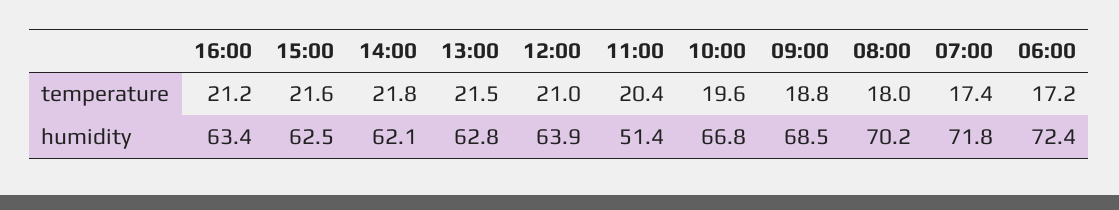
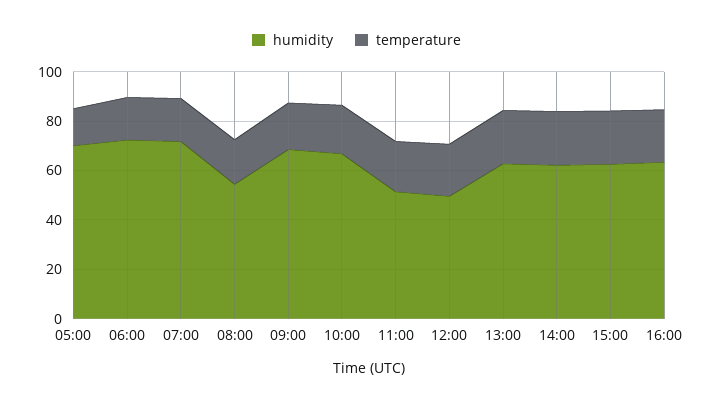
humidity, 12:00: 63.9 -> 50
humidity, 08:00: 70.2 -> 55
humidity, 05:00: none -> 70
temperature, 05:00: none -> 15

